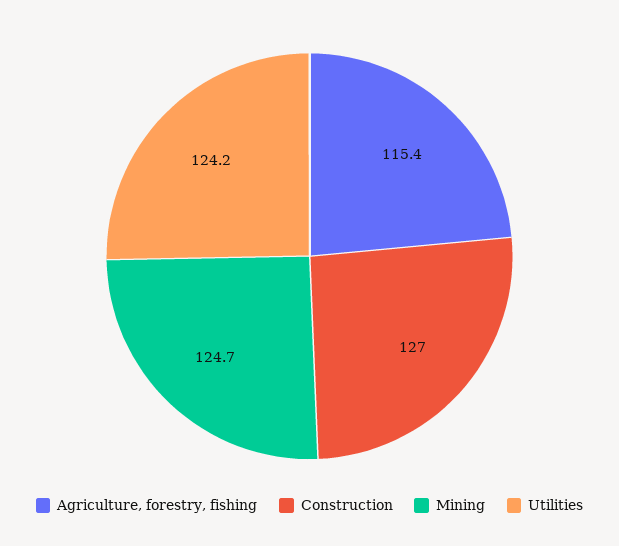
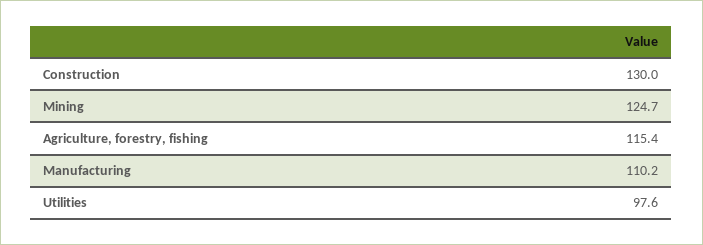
Construction: 127 -> 130
Utilities: 124.2 -> 97.6
Manufacturing: none -> 110.2

